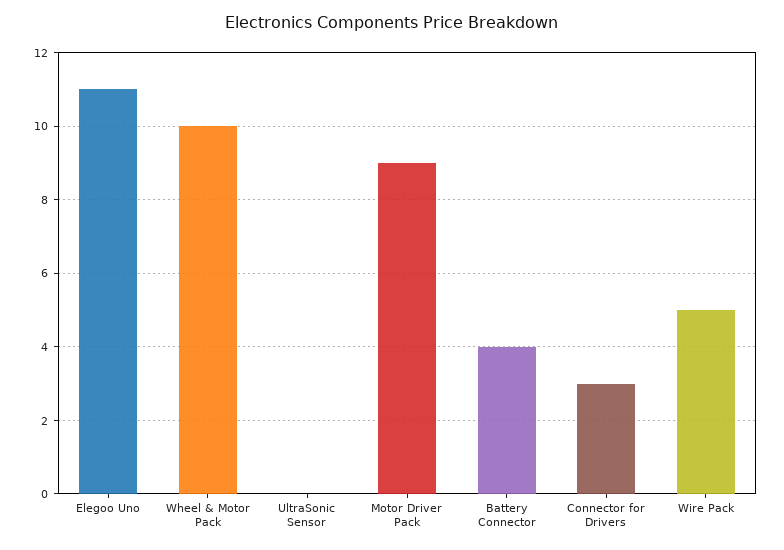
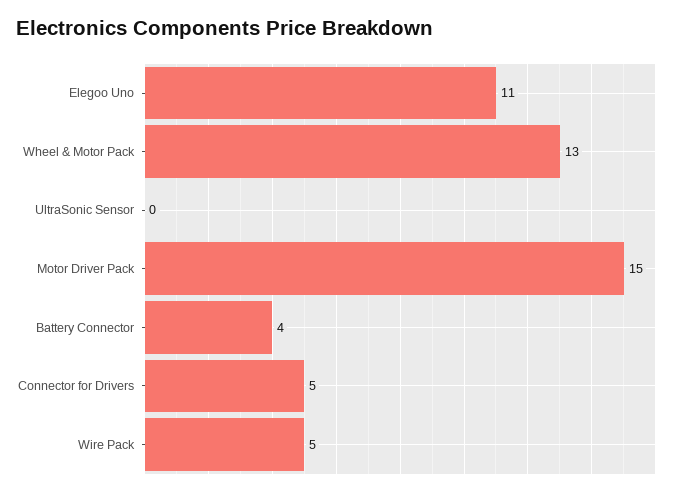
Wheel & Motor Pack: 10 -> 13
Motor Driver Pack: 9 -> 15
Connector for Drivers: 3 -> 5

